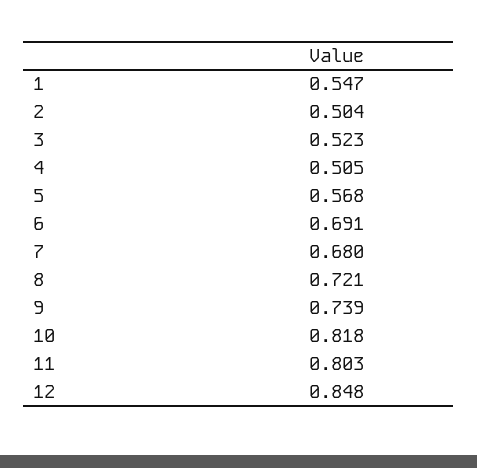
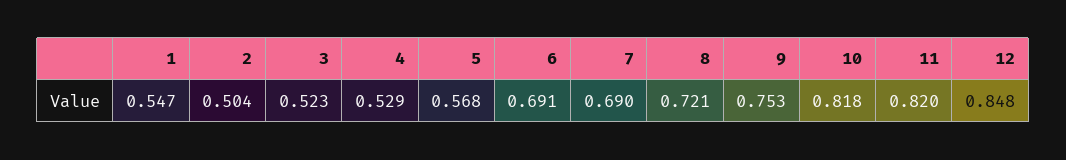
4: 0.505 -> 0.529
7: 0.68 -> 0.69
9: 0.739 -> 0.753
11: 0.803 -> 0.82

